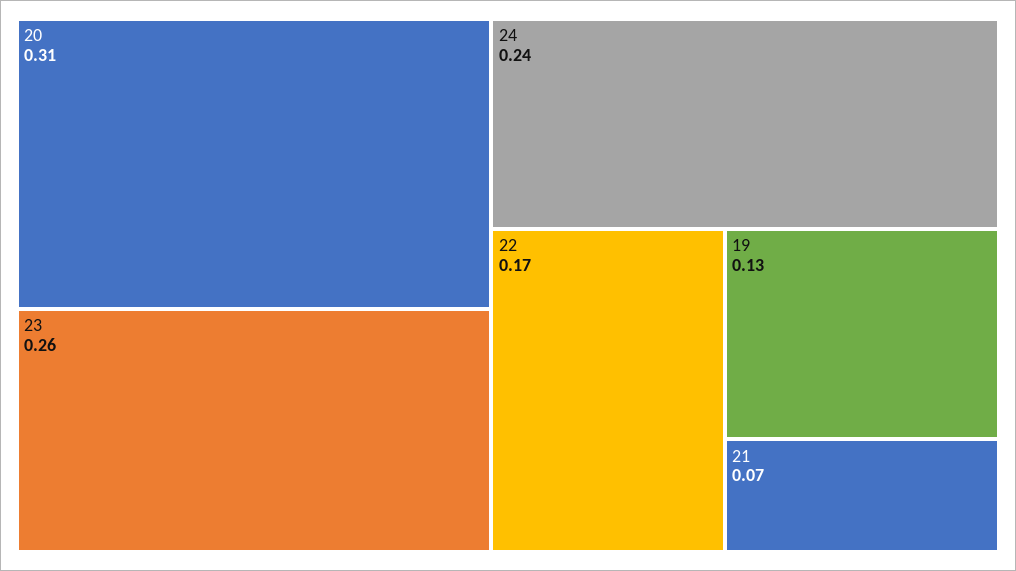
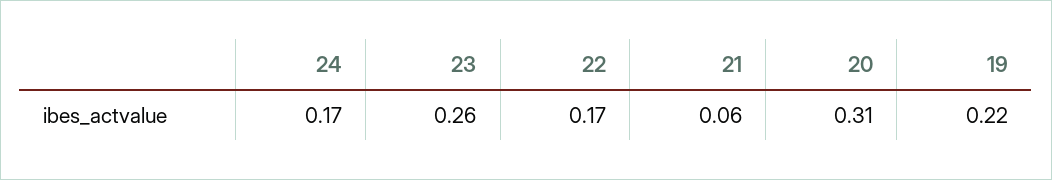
24: 0.24 -> 0.17
19: 0.13 -> 0.22
21: 0.07 -> 0.06

